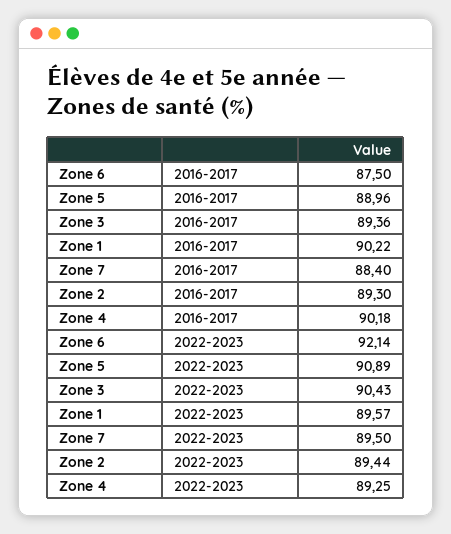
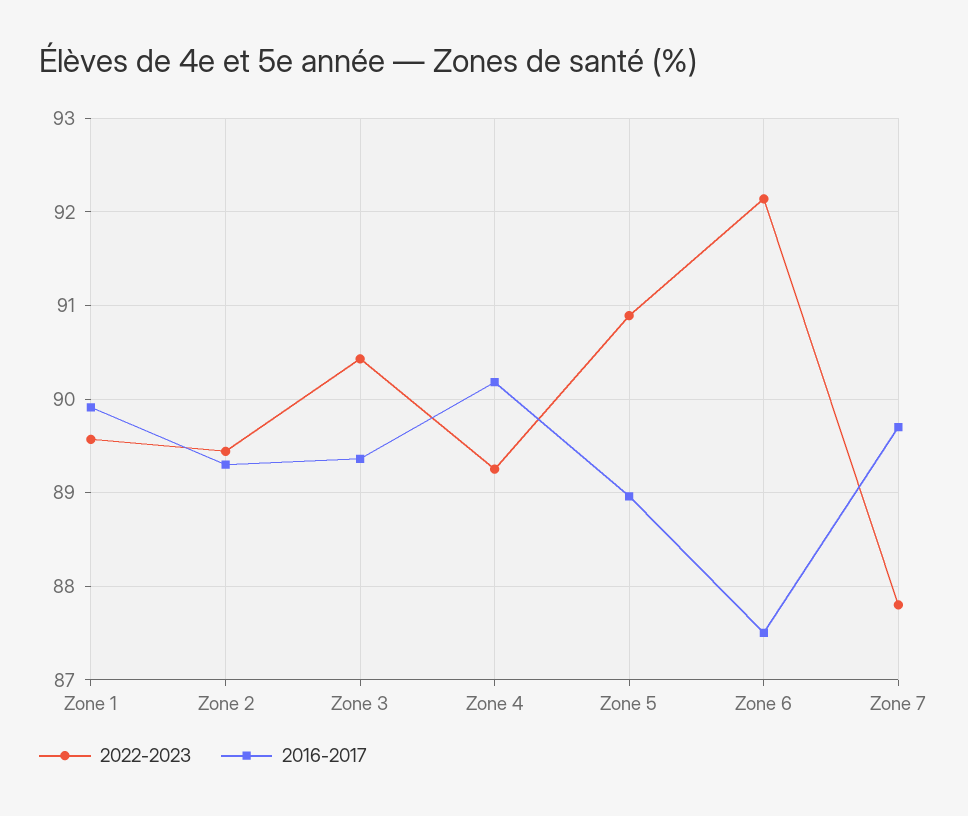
2016-2017, Zone 1: 90.22 -> 89.9
2016-2017, Zone 7: 88.4 -> 89.7
2022-2023, Zone 7: 89.5 -> 87.8

